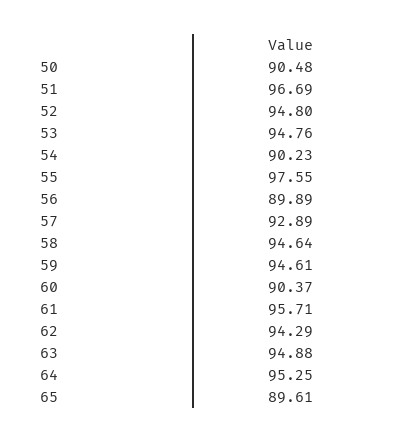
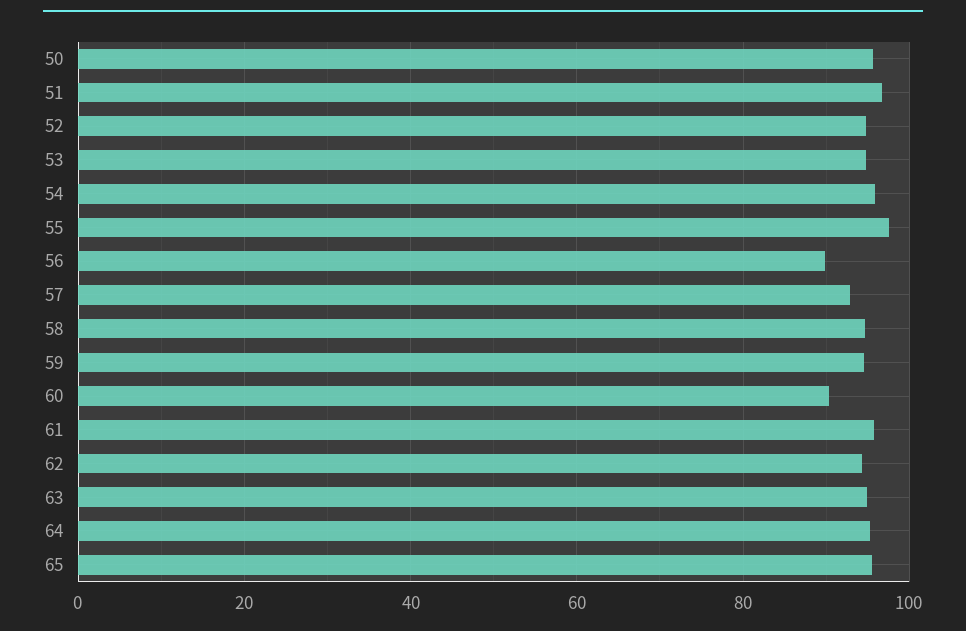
50: 90.48 -> 96
54: 90.23 -> 96
65: 89.61 -> 96

